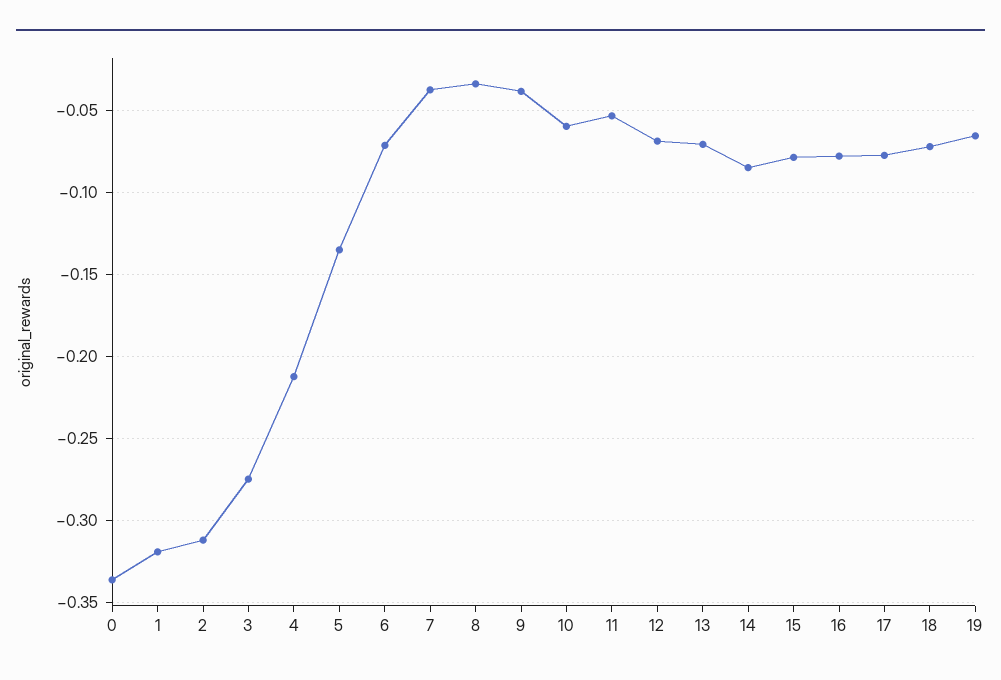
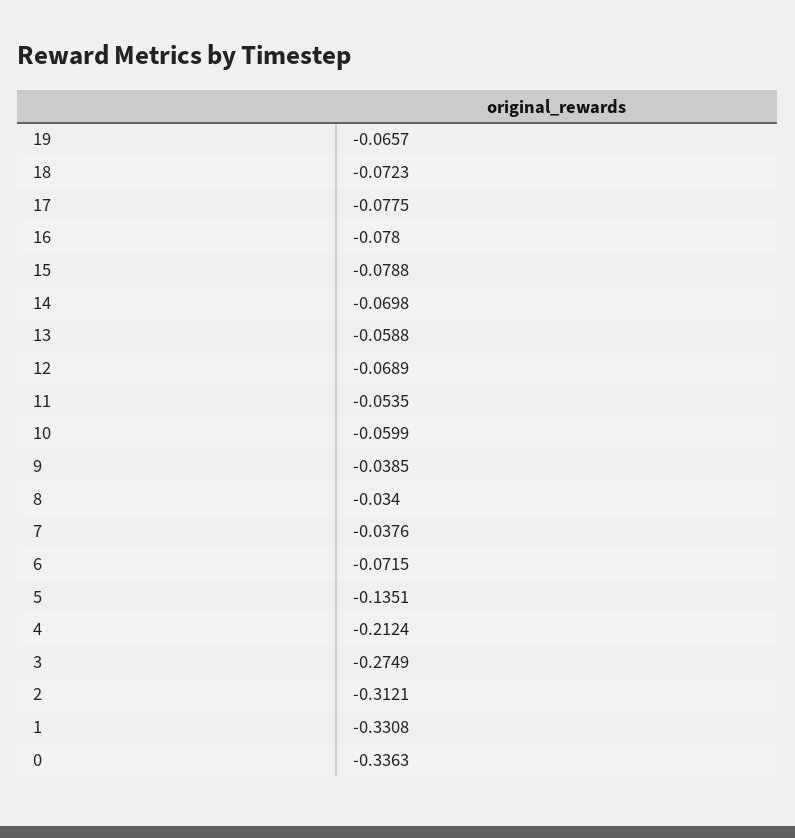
1: -0.32 -> -0.3308
13: -0.07 -> -0.0588
14: -0.085 -> -0.0698

